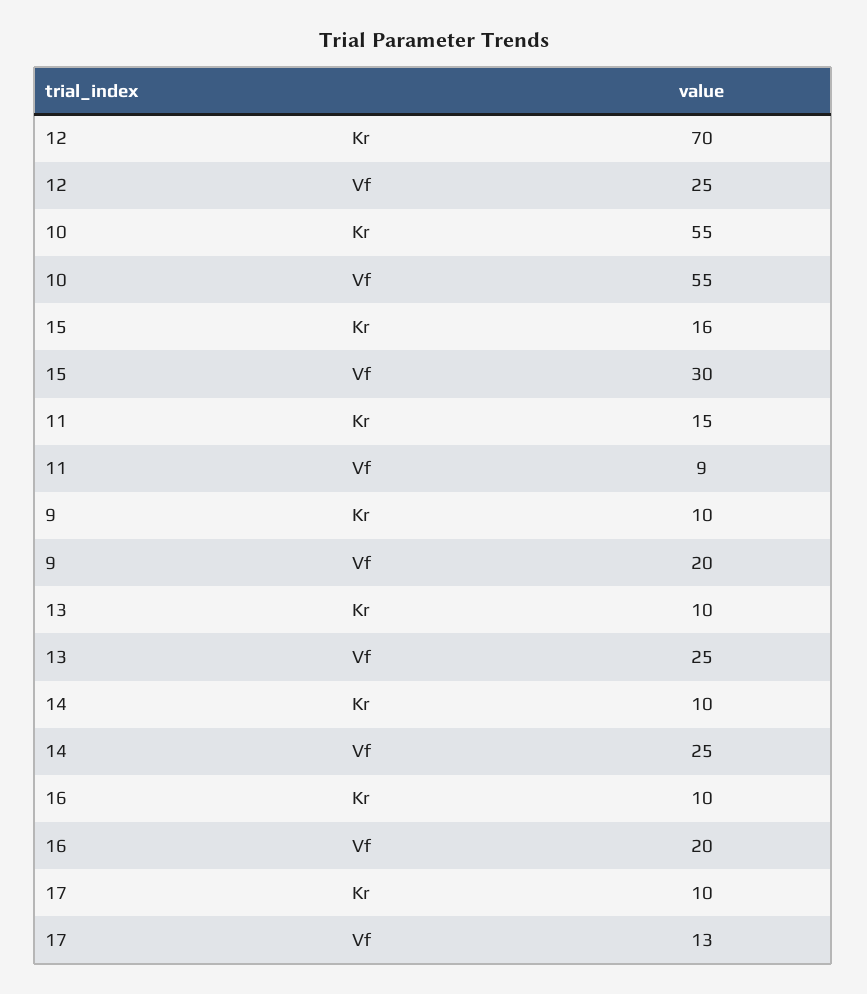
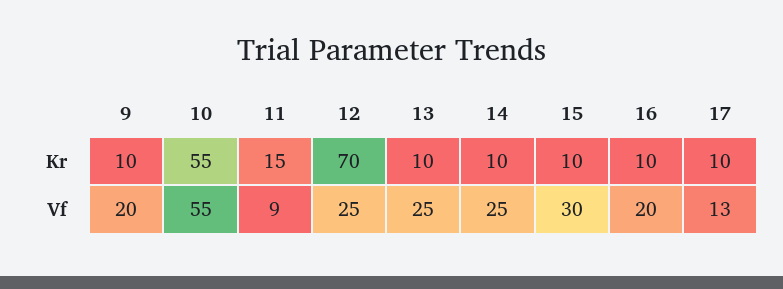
15, Kr: 16 -> 10

